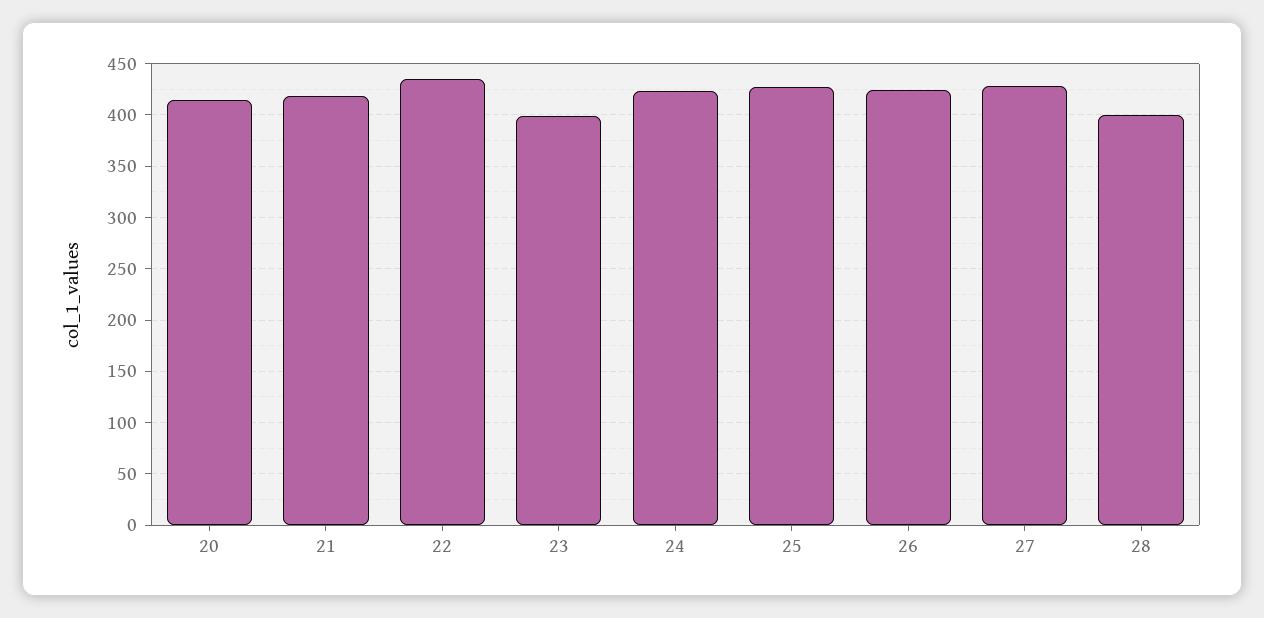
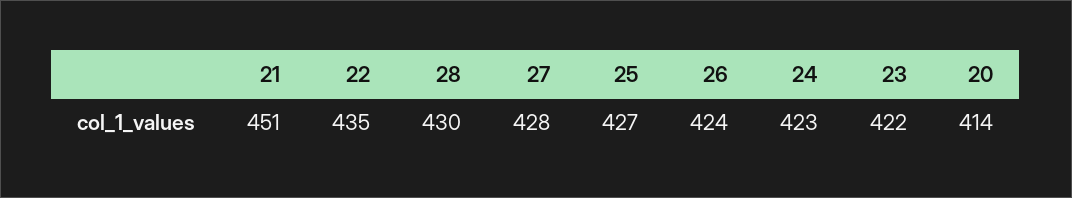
21: 420 -> 451
23: 400 -> 422
28: 400 -> 430

